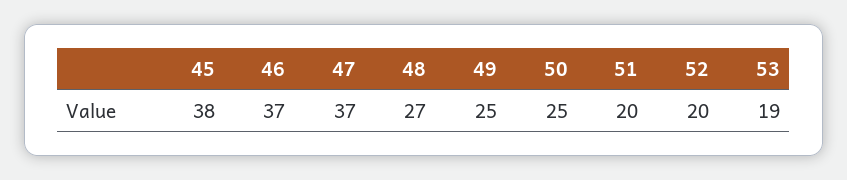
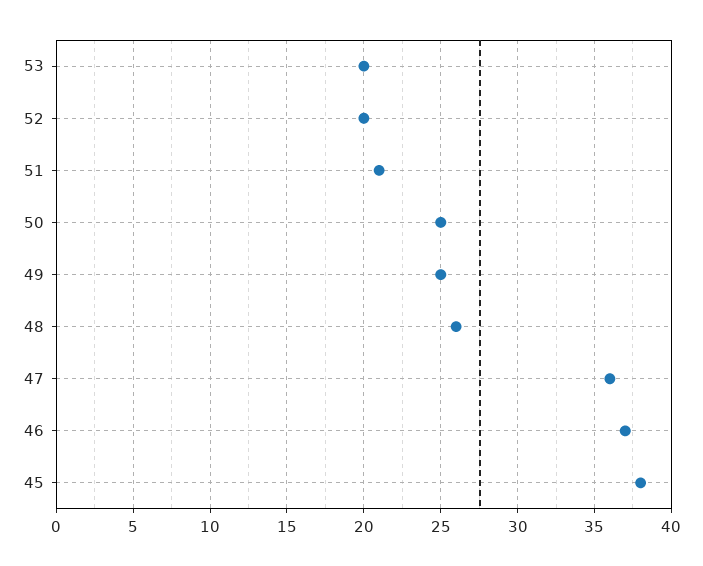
47: 37 -> 36
48: 27 -> 26
51: 20 -> 21
53: 19 -> 20

